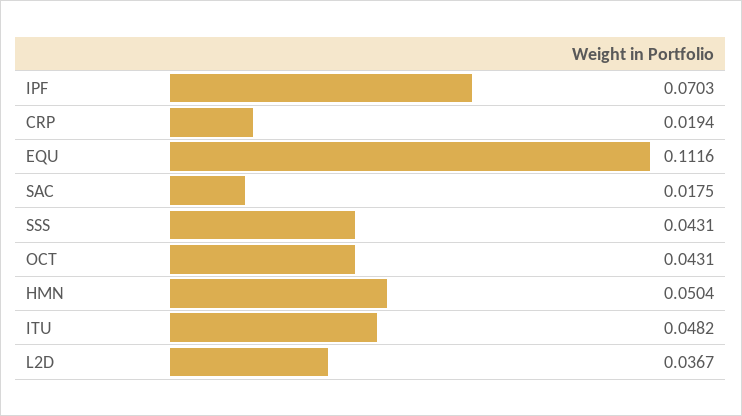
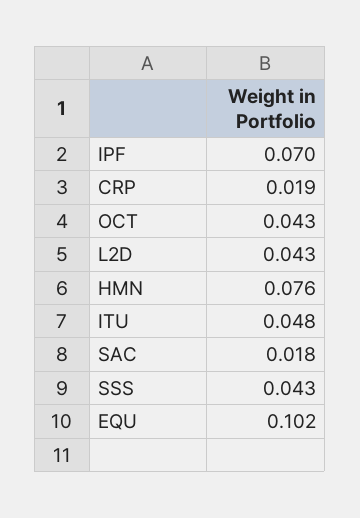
EQU: 0.1116 -> 0.102
HMN: 0.0504 -> 0.076
L2D: 0.0367 -> 0.043

